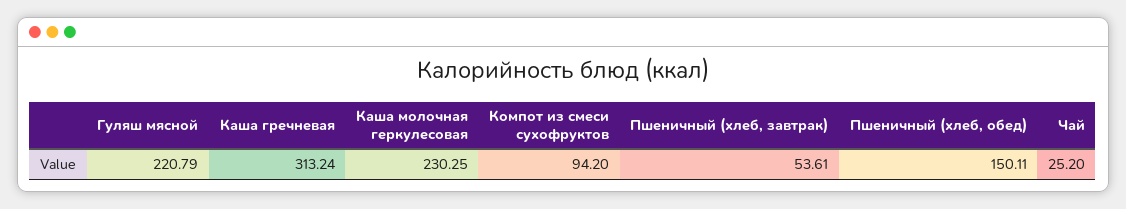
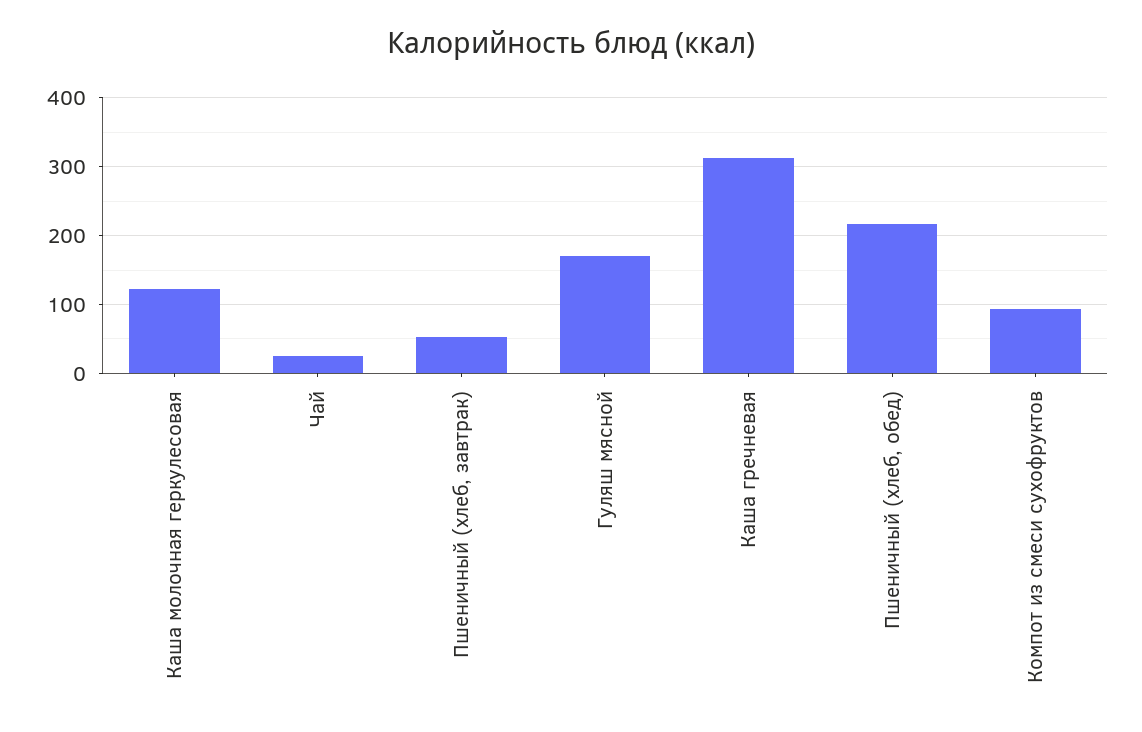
Гуляш мясной: 220.79 -> 170
Каша молочная геркулесовая: 230.25 -> 120
Пшеничный (хлеб, обед): 150.11 -> 220

